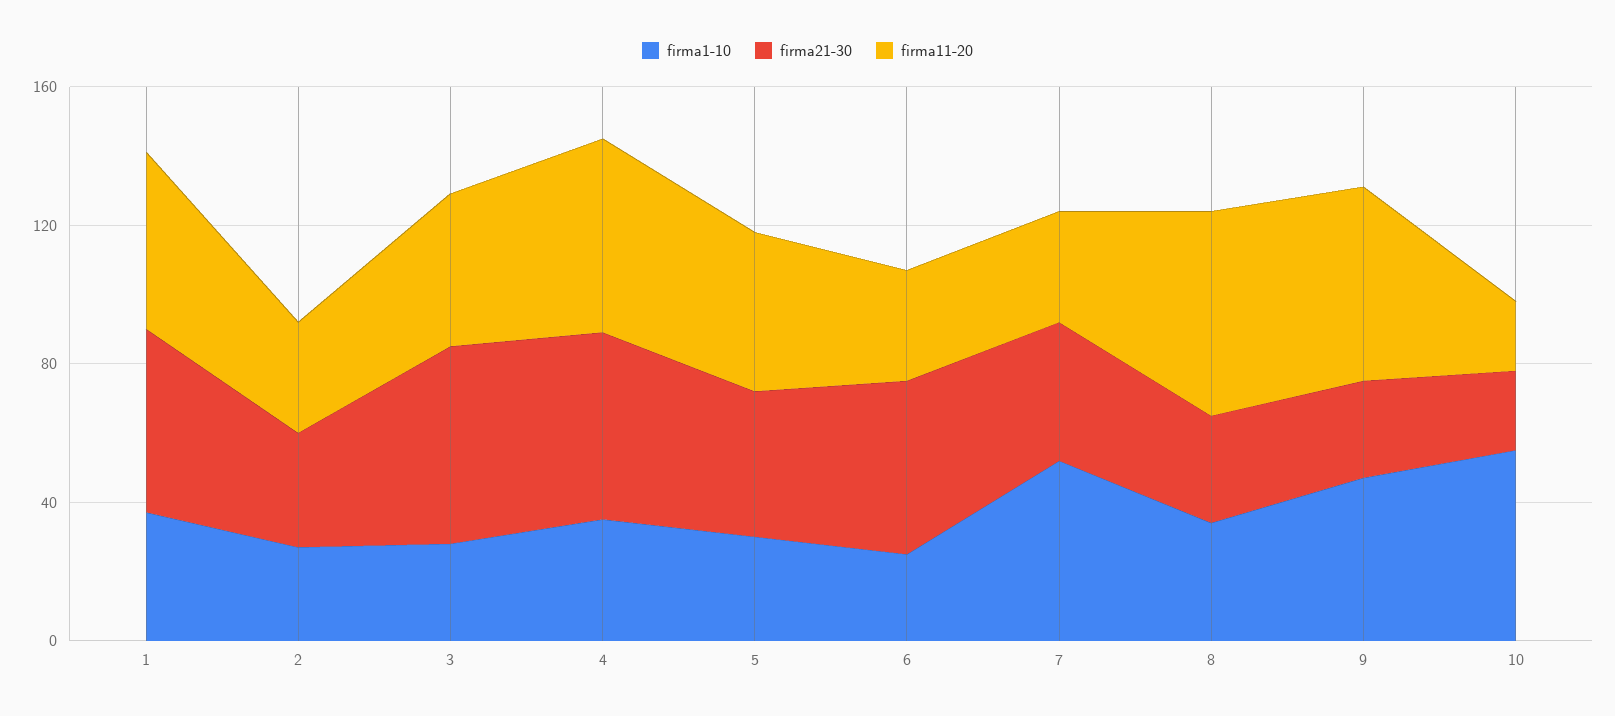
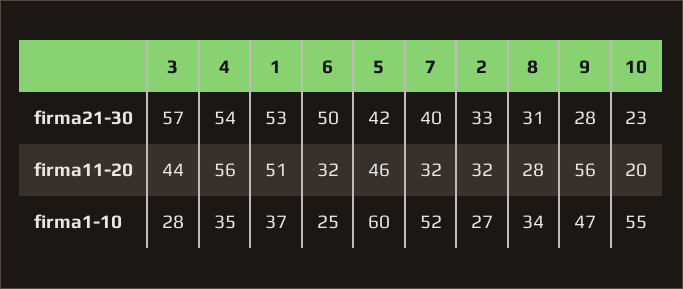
firma1-10, 5: 30 -> 60
firma11-20, 8: 60 -> 28

